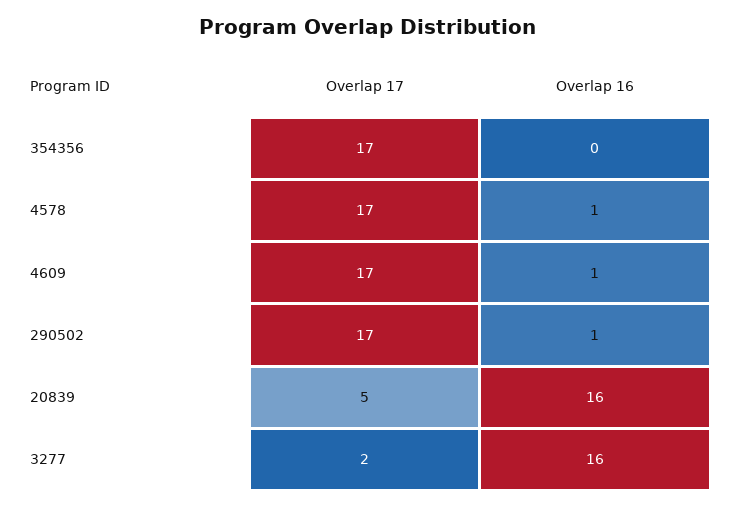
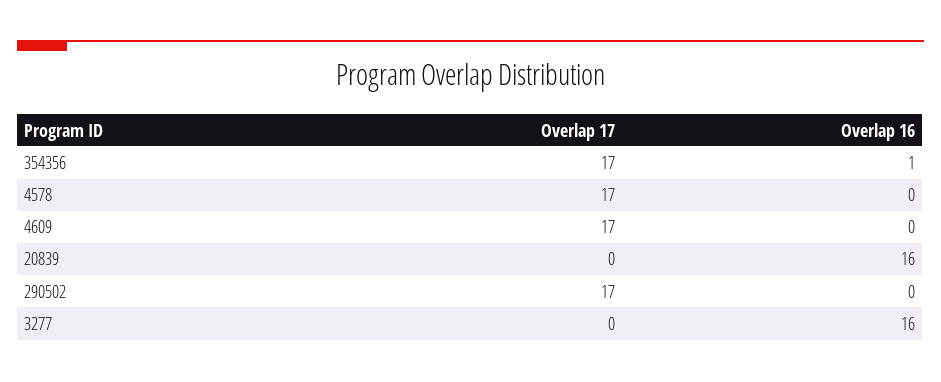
Overlap 16, 354356: 0 -> 1
Overlap 16, 4578: 1 -> 0
Overlap 16, 4609: 1 -> 0
Overlap 16, 290502: 1 -> 0
Overlap 17, 20839: 5 -> 0
Overlap 17, 3277: 2 -> 0

